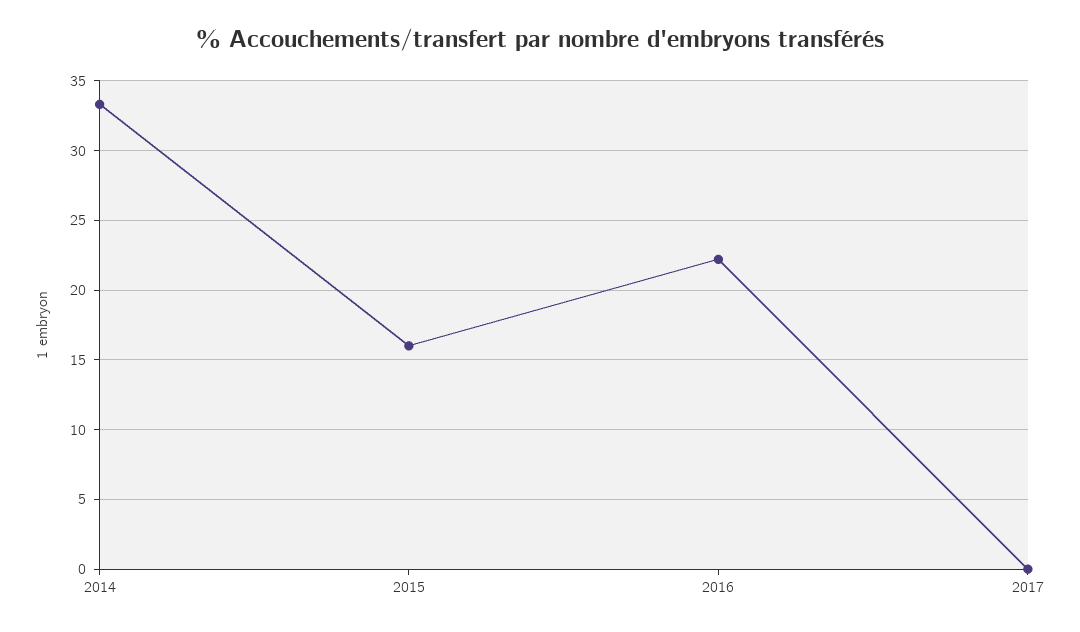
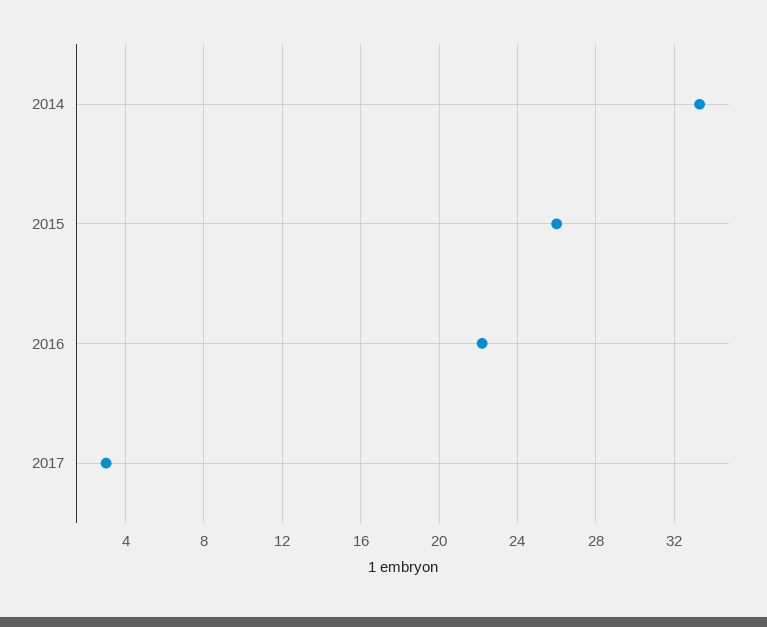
2015: 16 -> 26
2017: 0 -> 3

